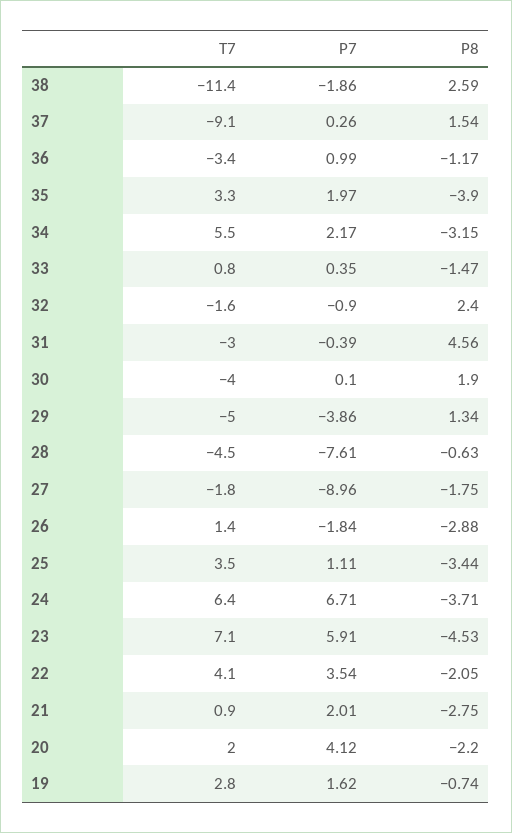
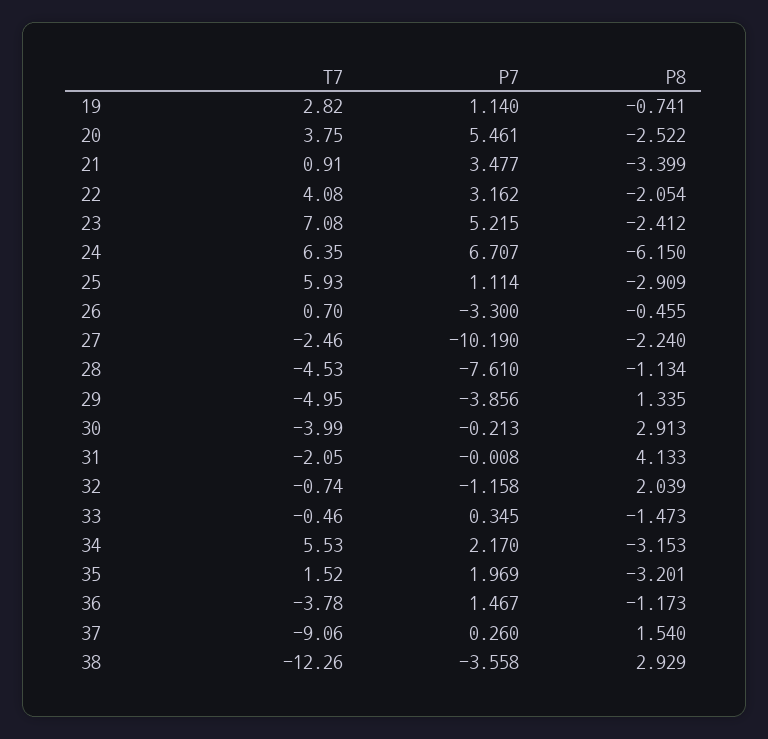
T7, 38: -11.4 -> -12.26
P7, 38: -1.86 -> -3.558
P8, 38: 2.59 -> 2.929
T7, 36: -3.4 -> -3.78
P7, 36: 0.99 -> 1.467
T7, 35: 3.3 -> 1.52
P8, 35: -3.9 -> -3.201
T7, 33: 0.8 -> -0.46
T7, 32: -1.6 -> -0.74
P7, 32: -0.9 -> -1.158
P8, 32: 2.4 -> 2.039
T7, 31: -3 -> -2.05
P7, 31: -0.39 -> -0.008
P8, 31: 4.56 -> 4.133
P7, 30: 0.1 -> -0.213
P8, 30: 1.9 -> 2.913
P8, 28: -0.63 -> -1.134
T7, 27: -1.8 -> -2.46
P7, 27: -8.96 -> -10.19
P8, 27: -1.75 -> -2.24
T7, 26: 1.4 -> 0.7
P7, 26: -1.84 -> -3.3
P8, 26: -2.88 -> -0.455
T7, 25: 3.5 -> 5.93
P8, 25: -3.44 -> -2.909
P8, 24: -3.71 -> -6.15
P7, 23: 5.91 -> 5.215
P8, 23: -4.53 -> -2.412
P7, 22: 3.54 -> 3.162
P7, 21: 2.01 -> 3.477
P8, 21: -2.75 -> -3.399
T7, 20: 2 -> 3.75
P7, 20: 4.12 -> 5.461
P8, 20: -2.2 -> -2.522
P7, 19: 1.62 -> 1.14

